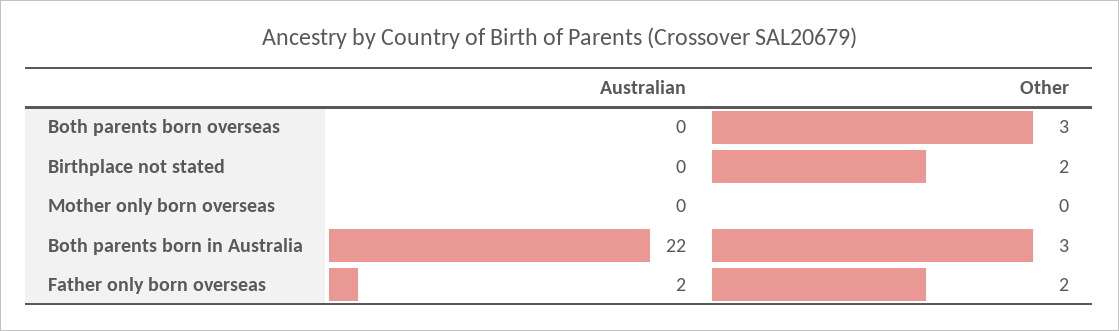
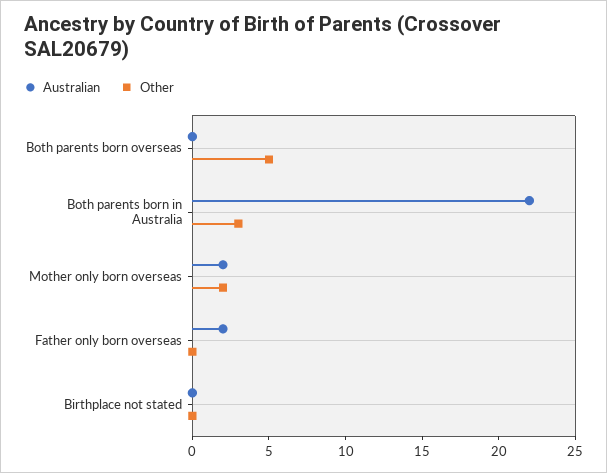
Other, Both parents born overseas: 3 -> 5
Other, Birthplace not stated: 2 -> 0
Australian, Mother only born overseas: 0 -> 2
Other, Mother only born overseas: 0 -> 2
Other, Father only born overseas: 2 -> 0

